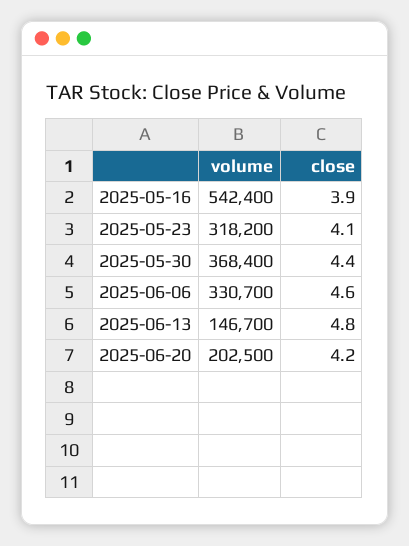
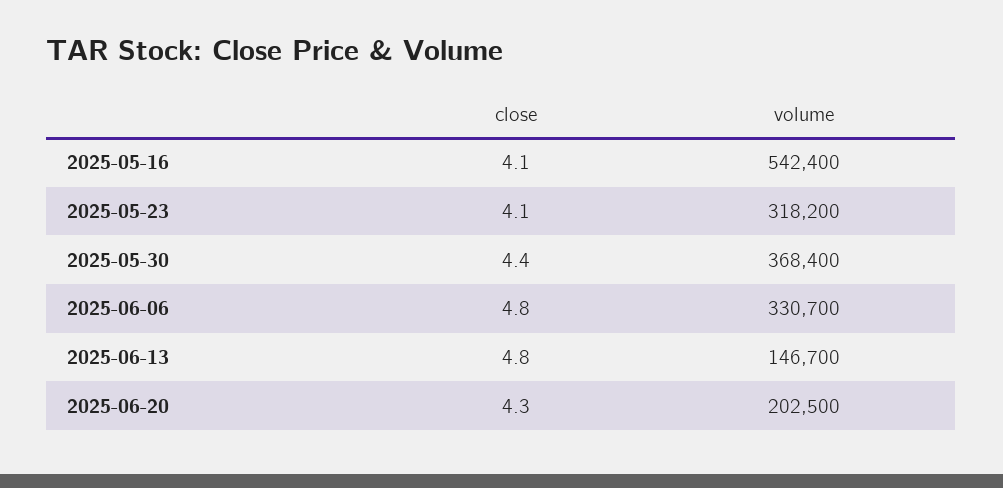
close, 2025-05-16: 3.9 -> 4.1
close, 2025-06-06: 4.6 -> 4.8
close, 2025-06-20: 4.2 -> 4.3

